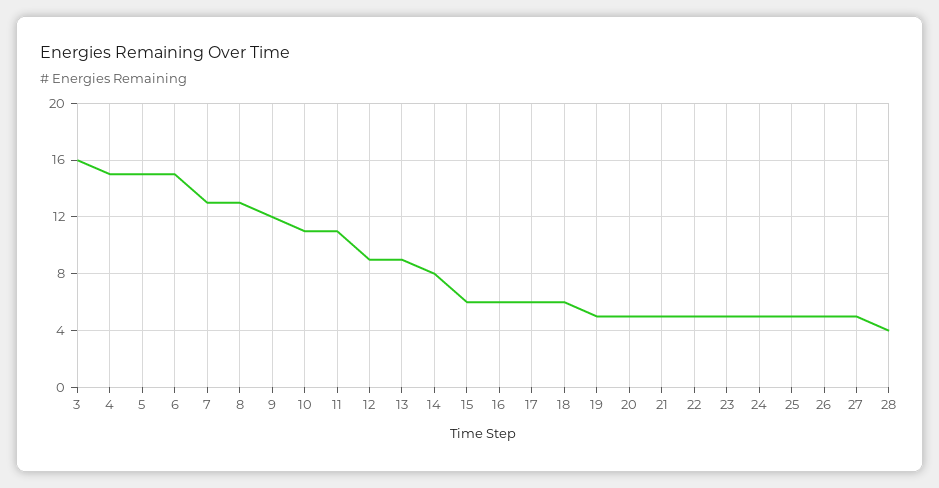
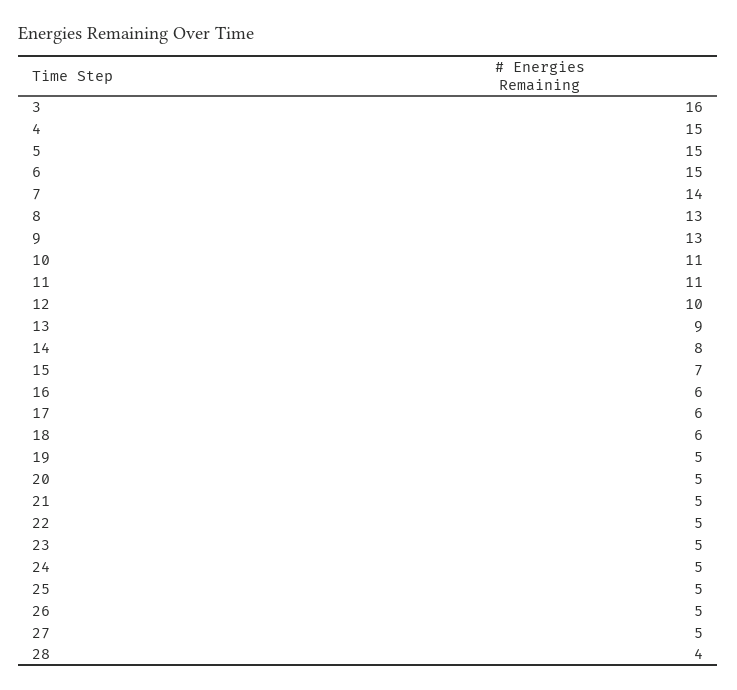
7: 13 -> 14
9: 12 -> 13
12: 9 -> 10
15: 6 -> 7

